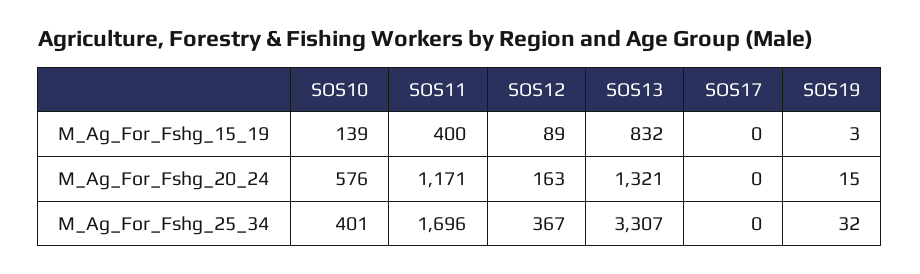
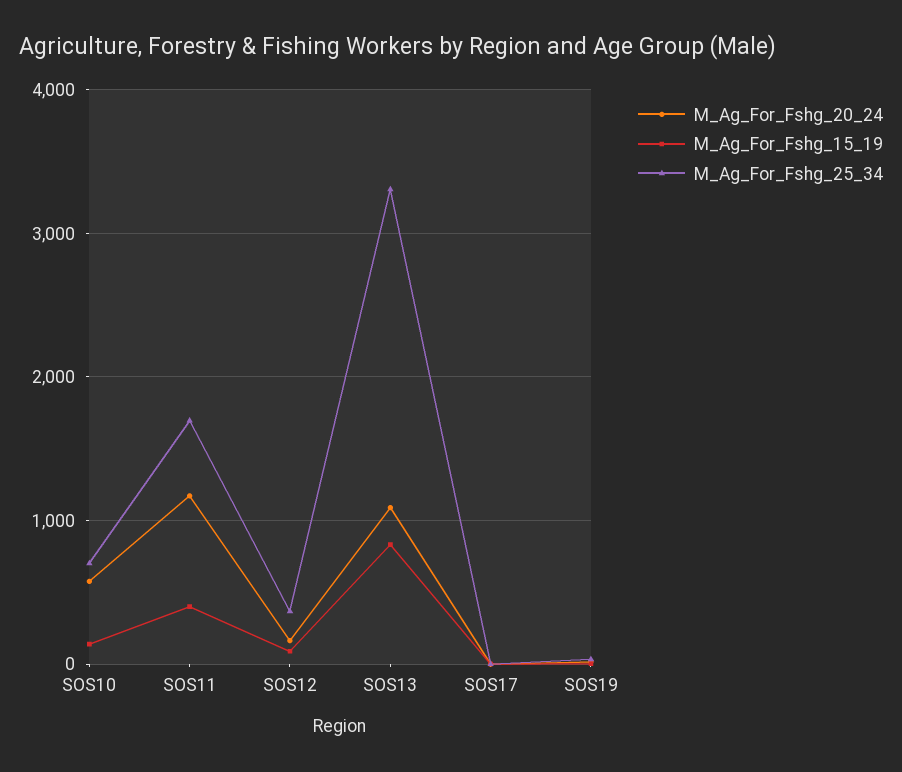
M_Ag_For_Fshg_20_24, SOS13: 1321 -> 1100
M_Ag_For_Fshg_25_34, SOS10: 401 -> 700

